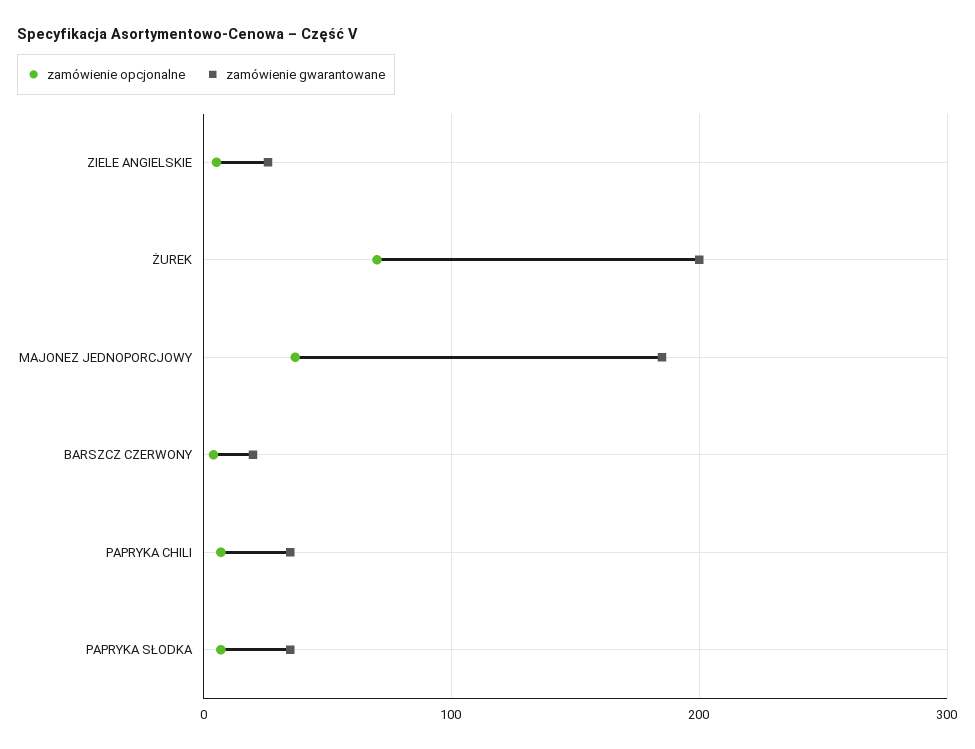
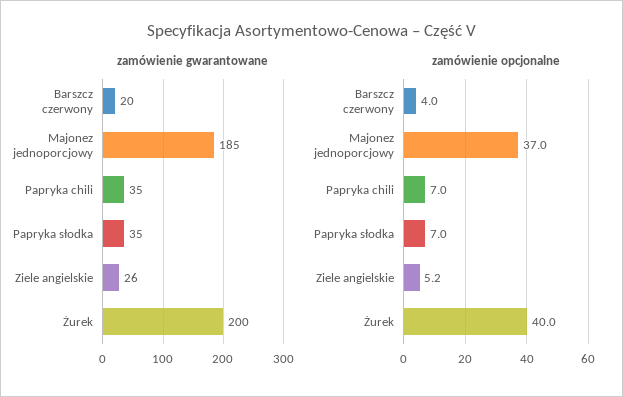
zamówienie opcjonalne, ŻUREK: 70 -> 40

